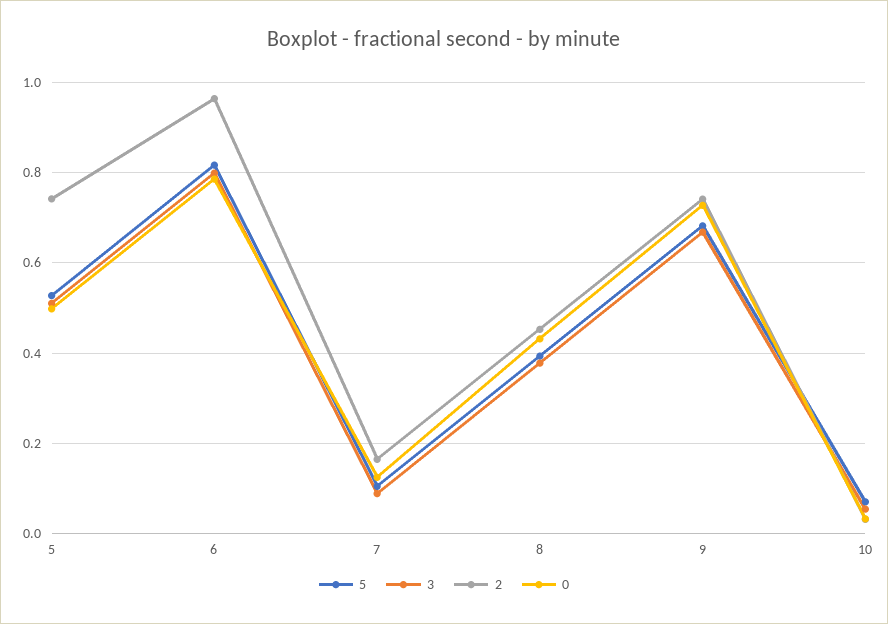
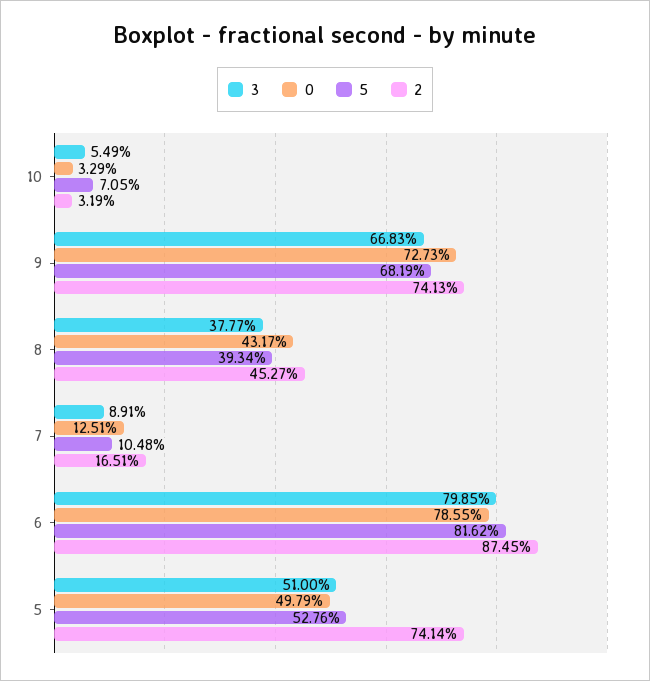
2, 6: 0.96 -> 0.8745

